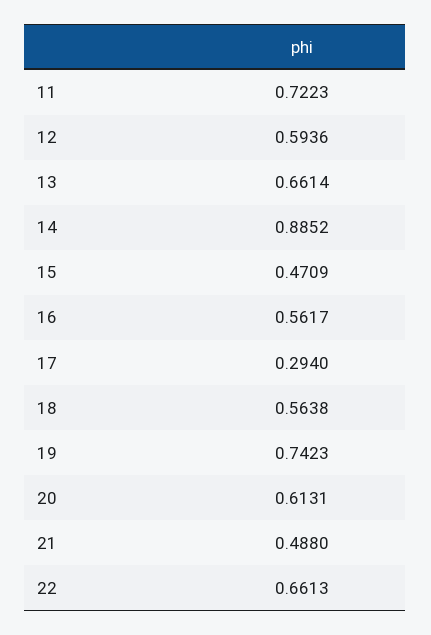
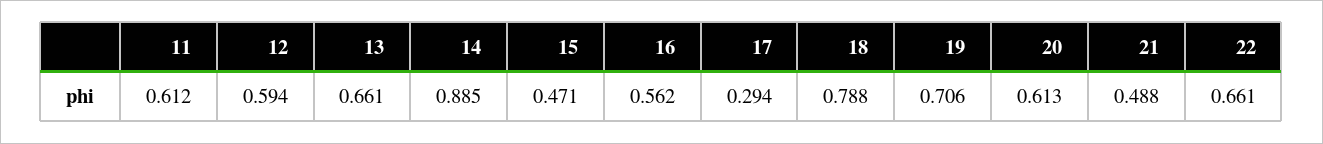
11: 0.7223 -> 0.612
18: 0.5638 -> 0.788
19: 0.7423 -> 0.706

